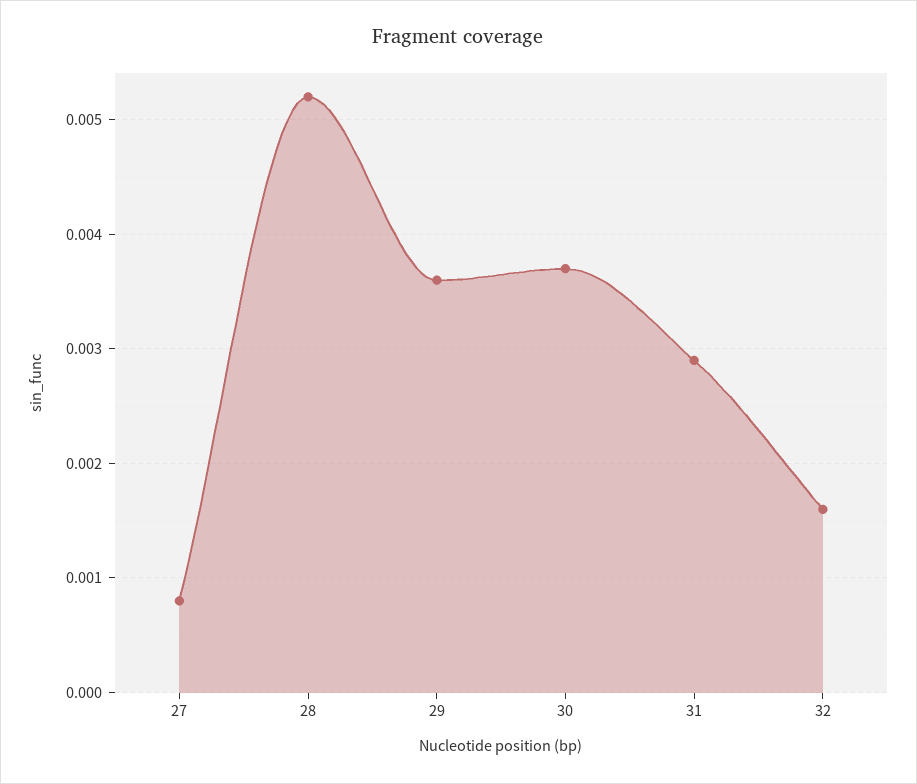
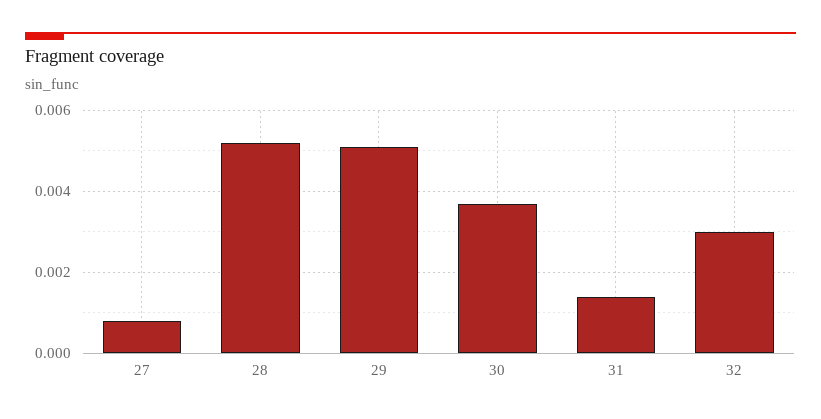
29: 0.0036 -> 0.005
31: 0.0029 -> 0.0015
32: 0.0016 -> 0.003

